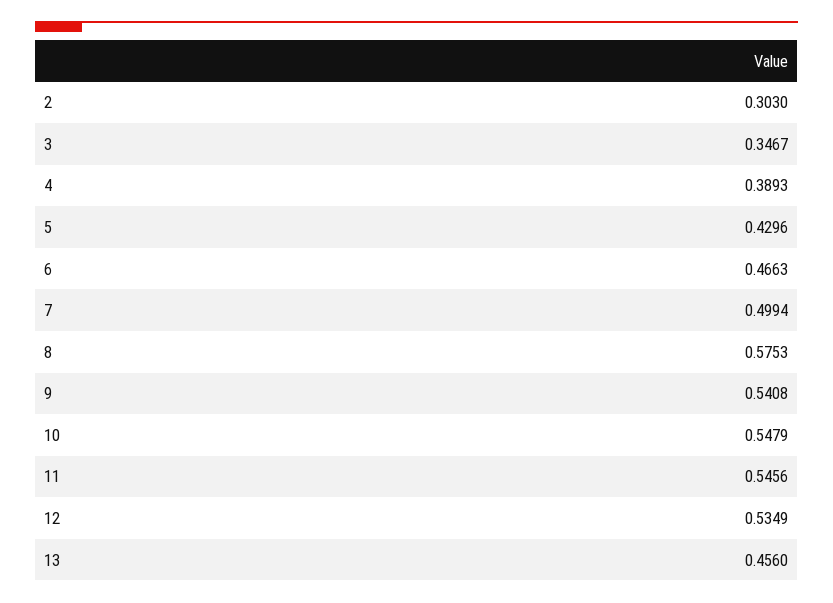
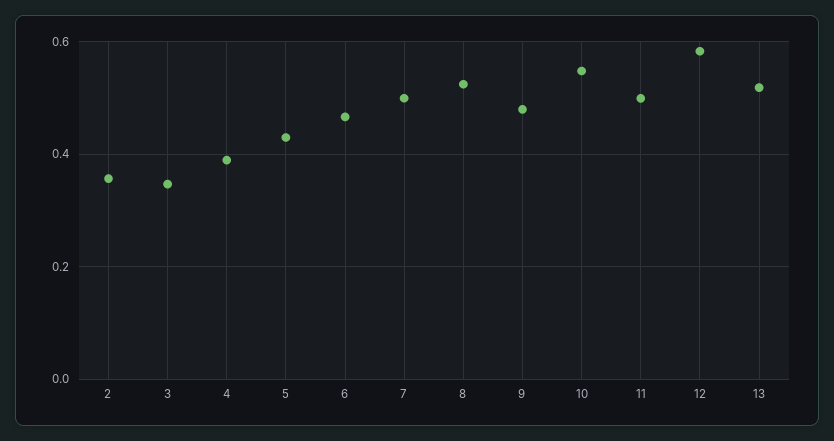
2: 0.303 -> 0.36
8: 0.5753 -> 0.52
9: 0.5408 -> 0.48
11: 0.5456 -> 0.5
12: 0.5349 -> 0.58
13: 0.456 -> 0.52

